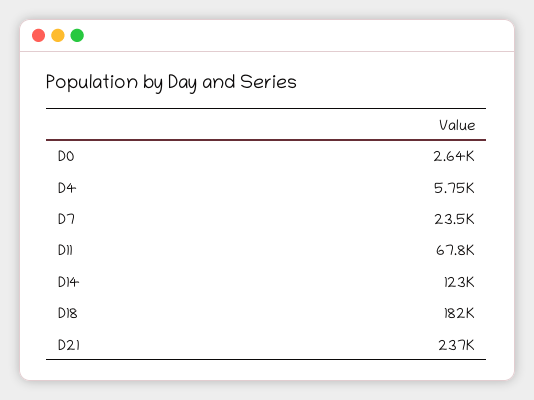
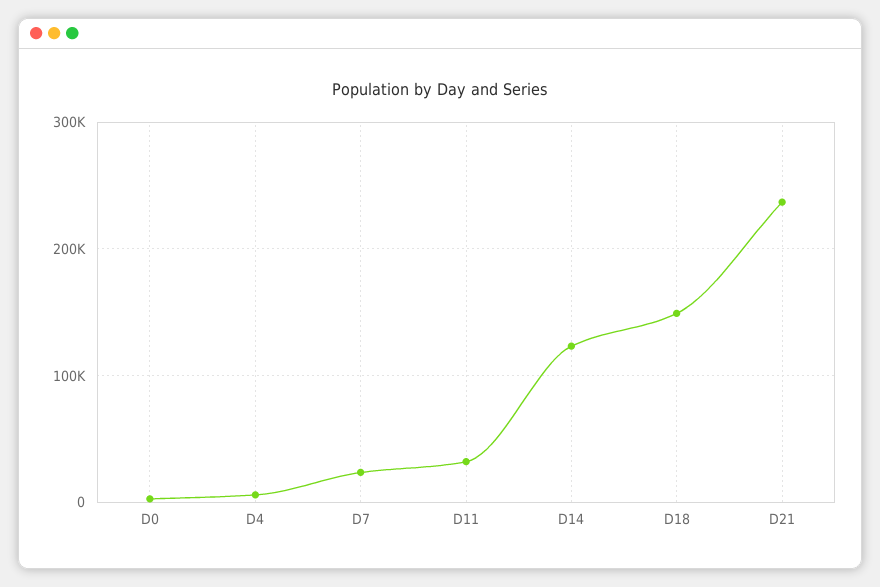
D11: 67800 -> 30000
D18: 182000 -> 150000

